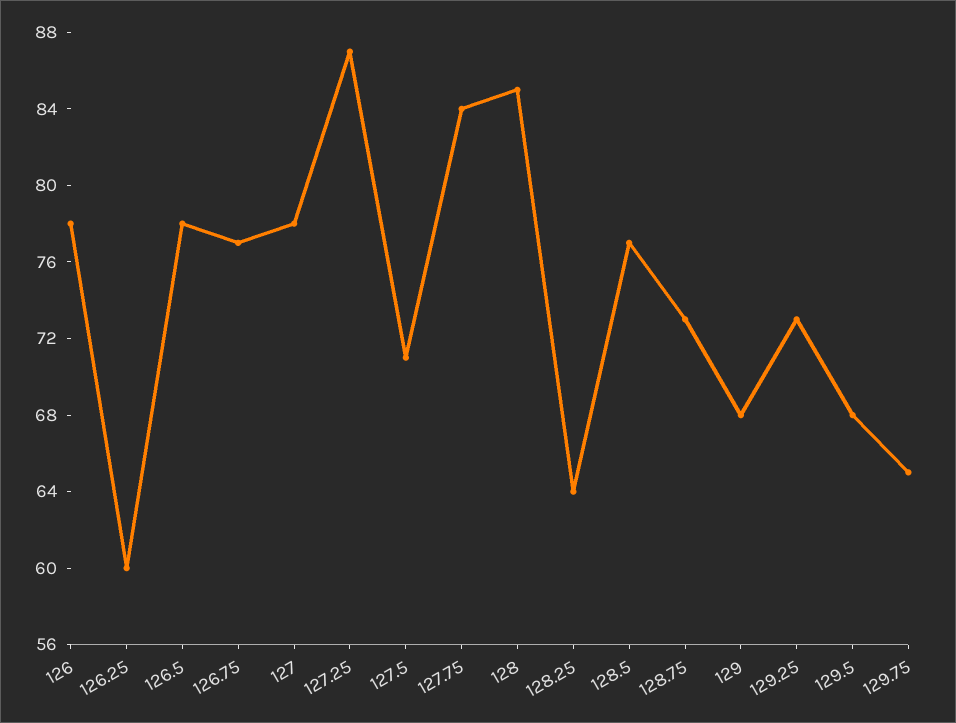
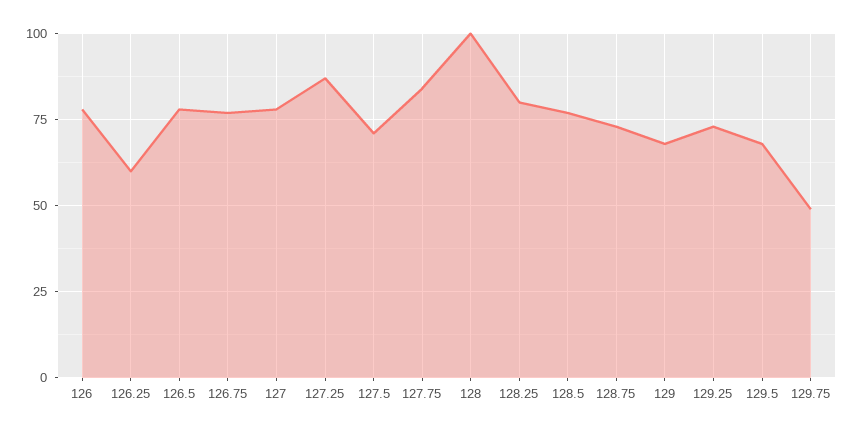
128: 85 -> 100
128.25: 64 -> 80
129.75: 65 -> 50

